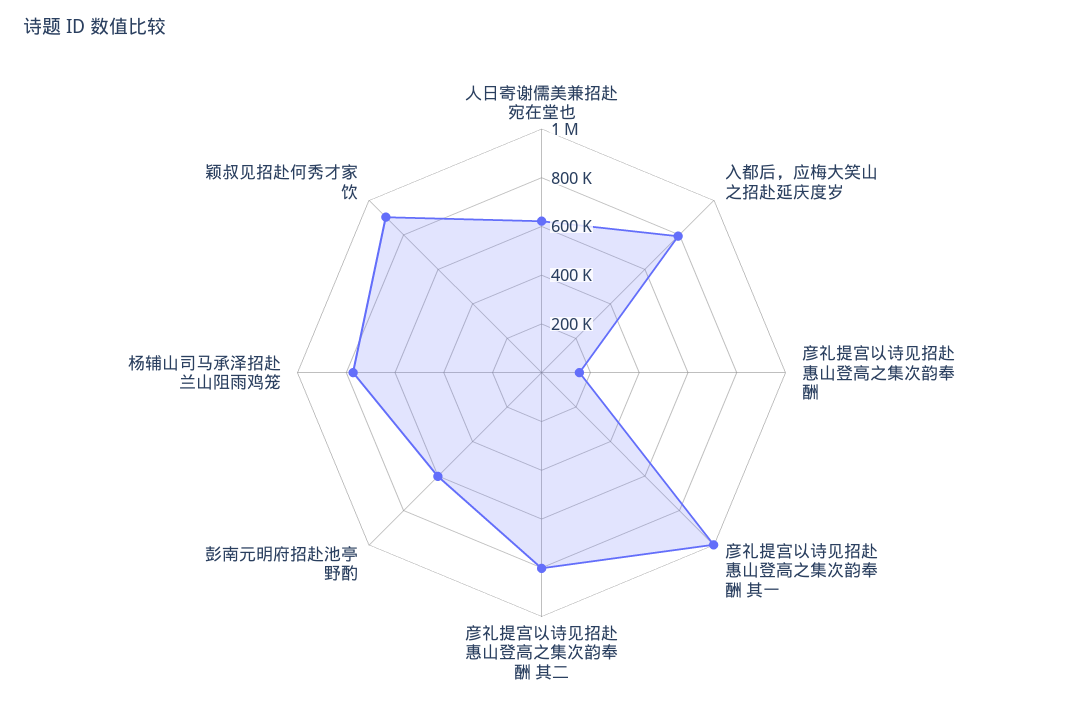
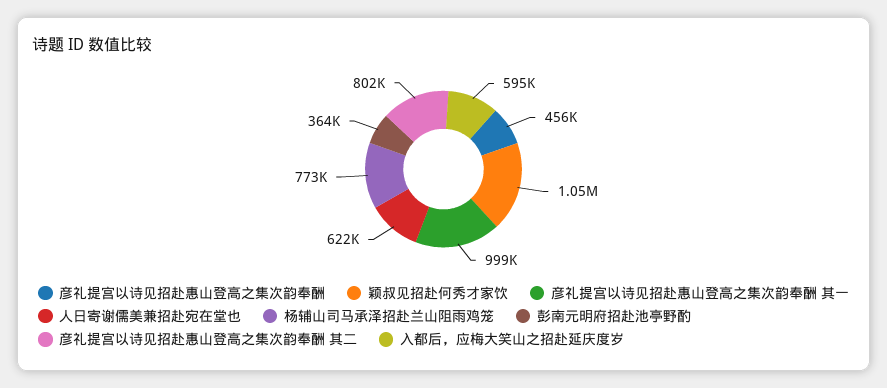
入都后，应梅大笑山之招赴延庆度岁: 800000 -> 595000
彦礼提宫以诗见招赴惠山登高之集次韵奉酬: 150000 -> 456000
彭南元明府招赴池亭野酌: 600000 -> 364000
颖叔见招赴何秀才家饮: 900000 -> 1050000

